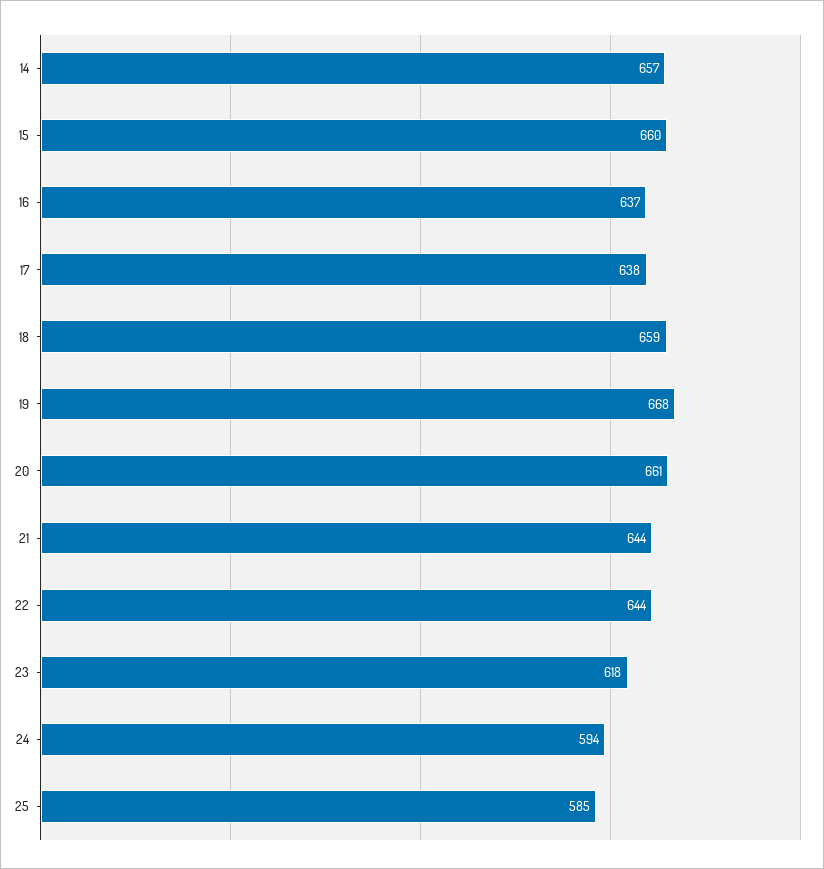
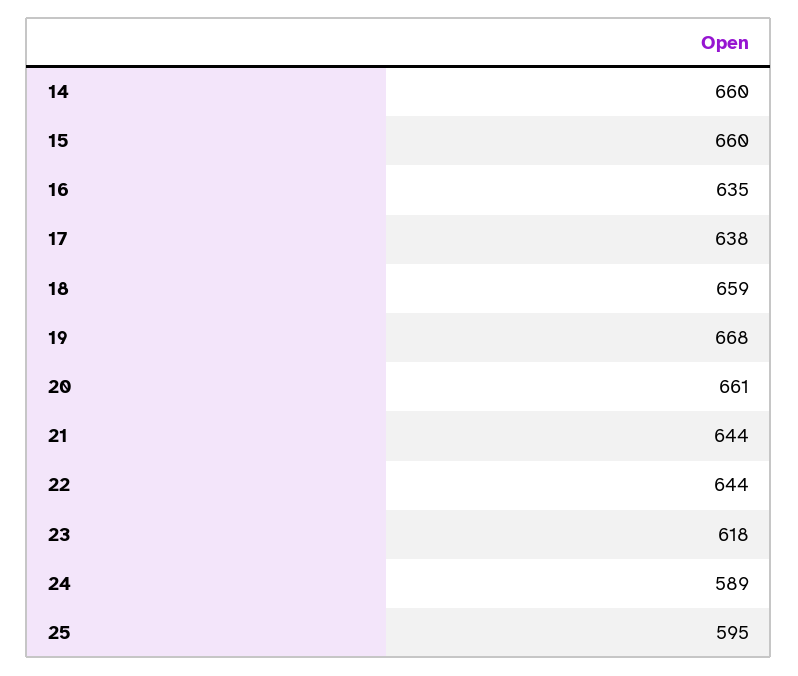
14: 657 -> 660
16: 637 -> 635
24: 594 -> 589
25: 585 -> 595

